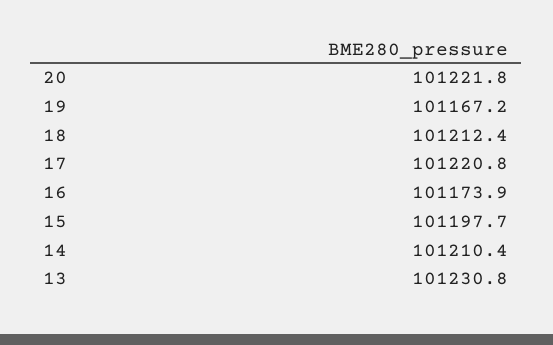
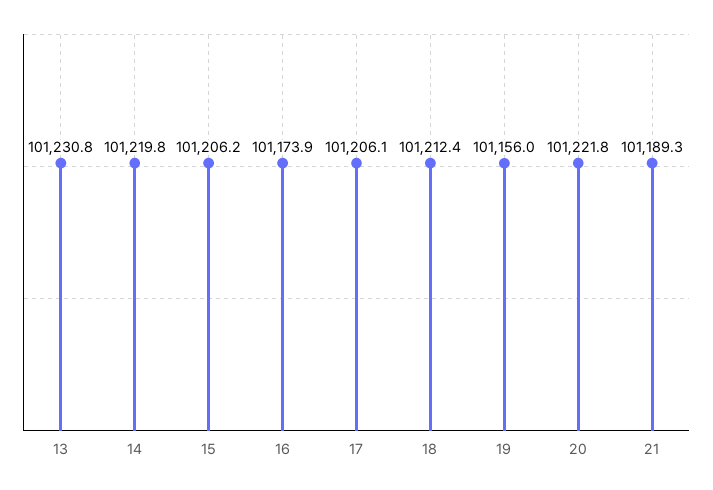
19: 101167.2 -> 101156
17: 101220.8 -> 101206.1
15: 101197.7 -> 101206.2
14: 101210.4 -> 101219.8
21: none -> 101189.3

